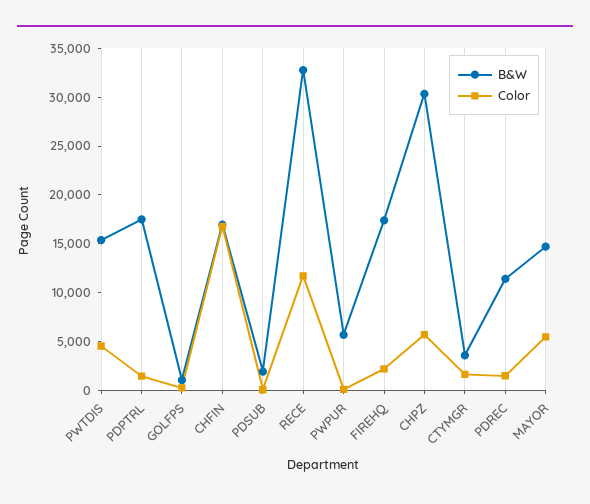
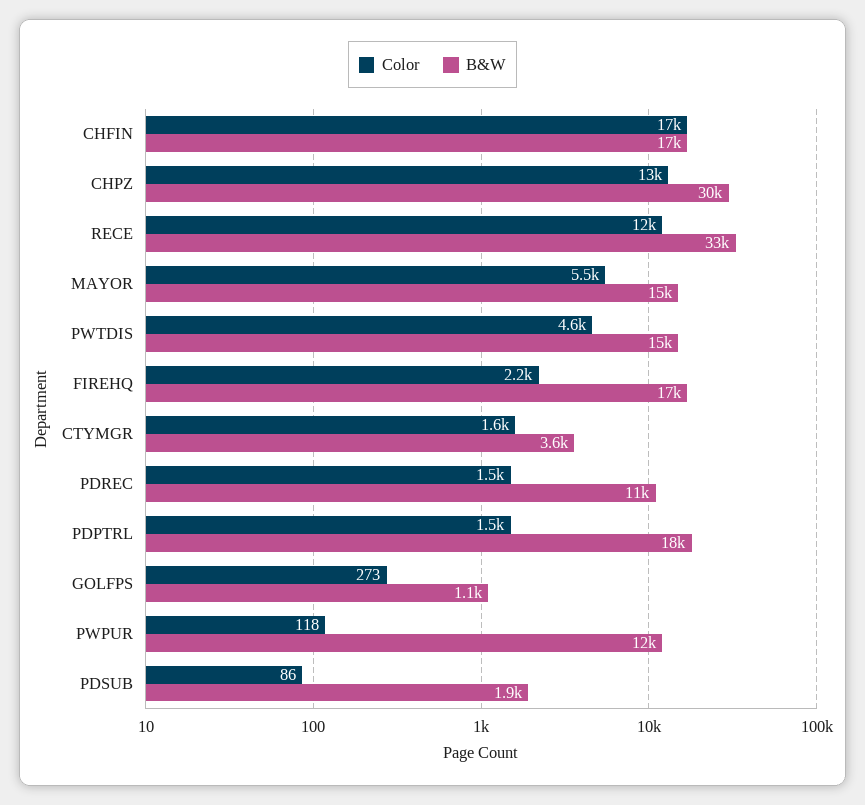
B&W, PWPUR: 6000 -> 12000
Color, CHPZ: 6000 -> 13000

